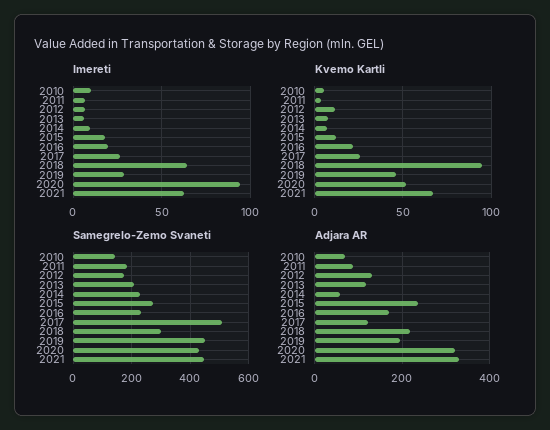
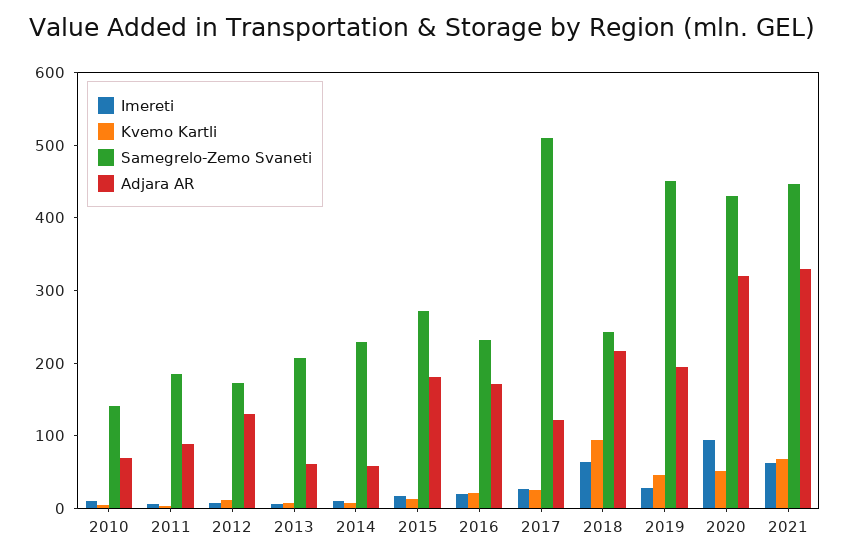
Samegrelo-Zemo Svaneti, 2018: 300 -> 240
Adjara AR, 2013: 120 -> 60
Adjara AR, 2015: 240 -> 180

